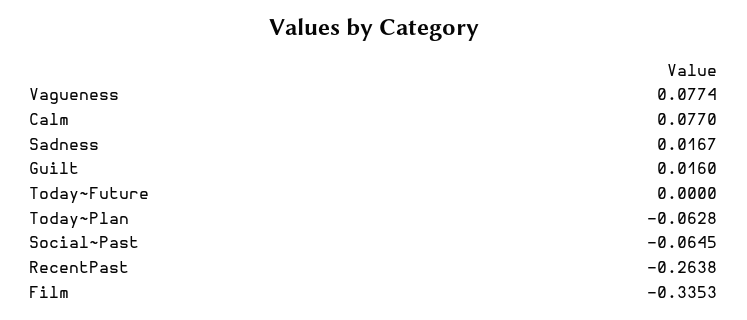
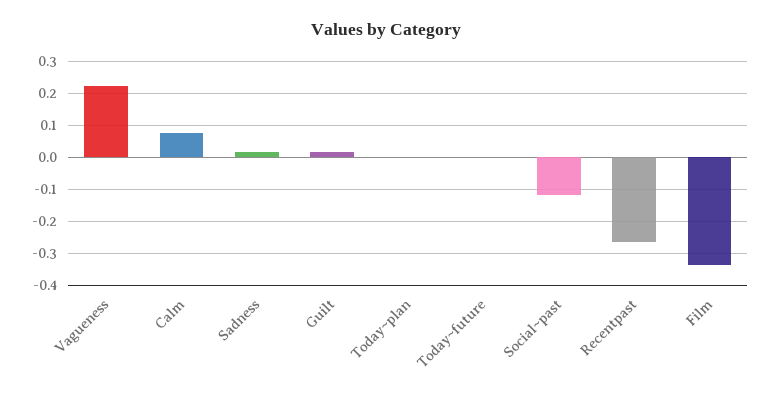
Vagueness: 0.0774 -> 0.22
Today~Plan: -0.0628 -> 0
Social~Past: -0.0645 -> -0.12

